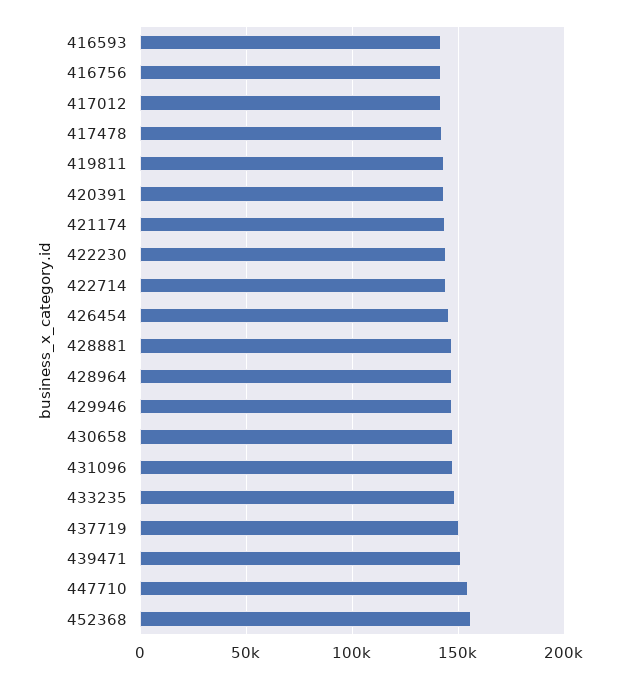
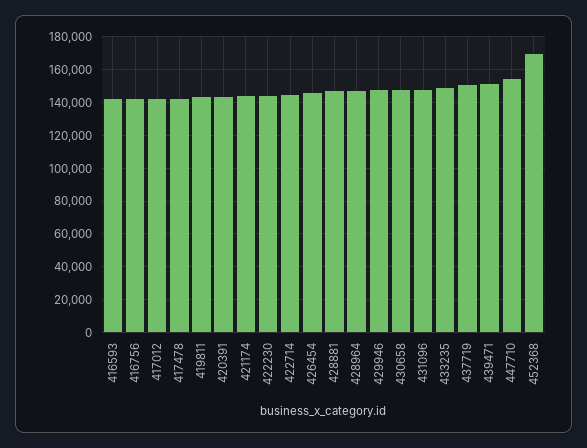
452368: 155000 -> 170000

